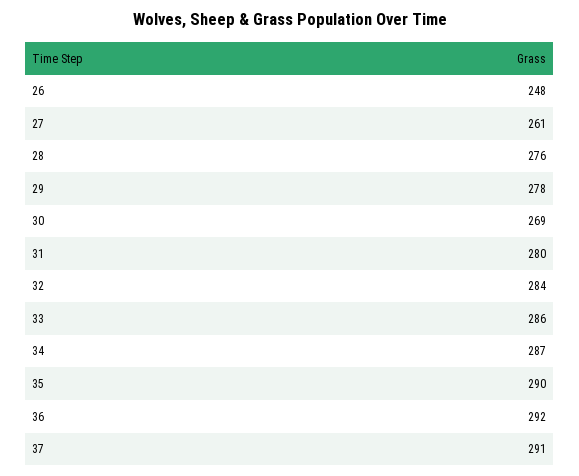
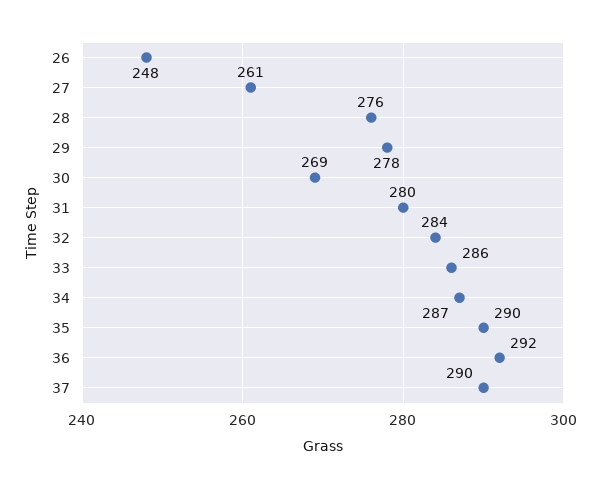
37: 291 -> 290

